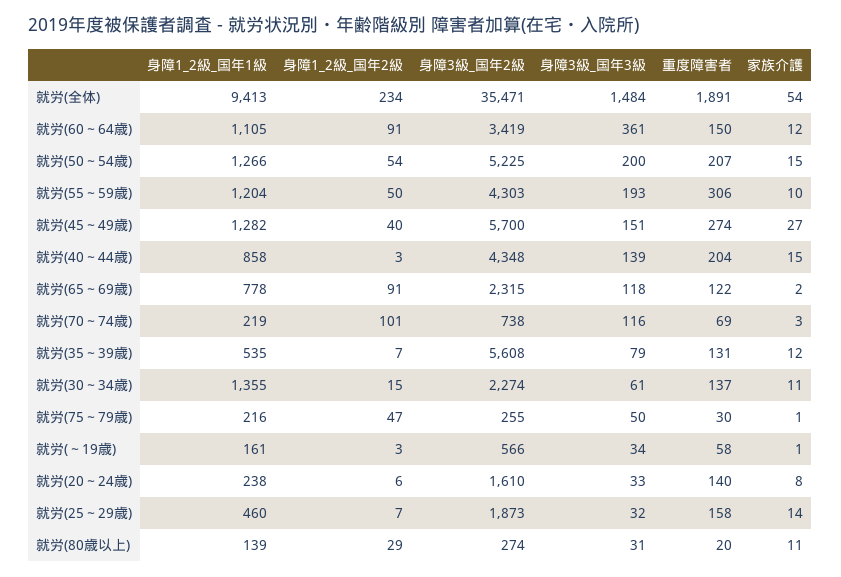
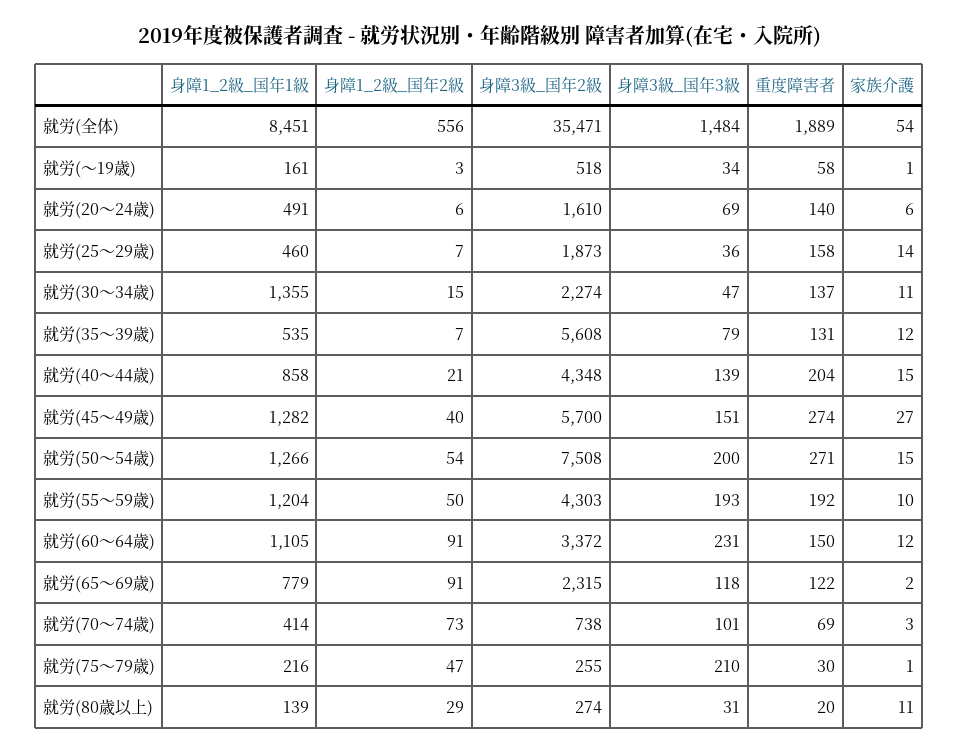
身障1_2級_国年1級, 就労(全体): 9413 -> 8451
身障1_2級_国年2級, 就労(全体): 234 -> 556
重度障害者, 就労(全体): 1891 -> 1889
身障3級_国年2級, 就労(60～64歳): 3419 -> 3372
身障3級_国年3級, 就労(60～64歳): 361 -> 231
身障3級_国年2級, 就労(50～54歳): 5225 -> 7508
重度障害者, 就労(50～54歳): 207 -> 271
重度障害者, 就労(55～59歳): 306 -> 192
身障1_2級_国年2級, 就労(40～44歳): 3 -> 21
身障1_2級_国年1級, 就労(65～69歳): 778 -> 779
身障1_2級_国年1級, 就労(70～74歳): 219 -> 414
身障1_2級_国年2級, 就労(70～74歳): 101 -> 73
身障3級_国年3級, 就労(70～74歳): 116 -> 101
身障3級_国年3級, 就労(30～34歳): 61 -> 47
身障3級_国年3級, 就労(75～79歳): 50 -> 210
身障3級_国年2級, 就労(～19歳): 566 -> 518
身障1_2級_国年1級, 就労(20～24歳): 238 -> 491
身障3級_国年3級, 就労(20～24歳): 33 -> 69
家族介護, 就労(20～24歳): 8 -> 6
身障3級_国年3級, 就労(25～29歳): 32 -> 36

